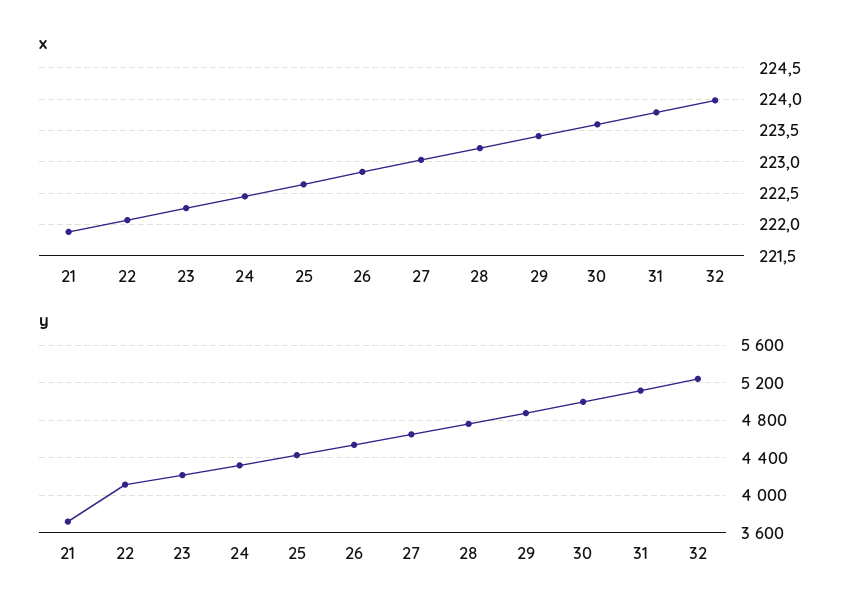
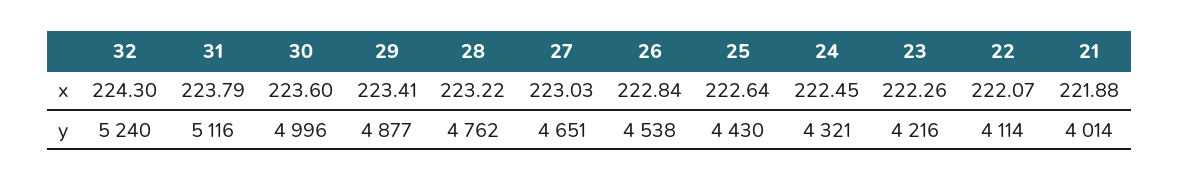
x, 32: 224 -> 224.3
y, 21: 3700 -> 4014

